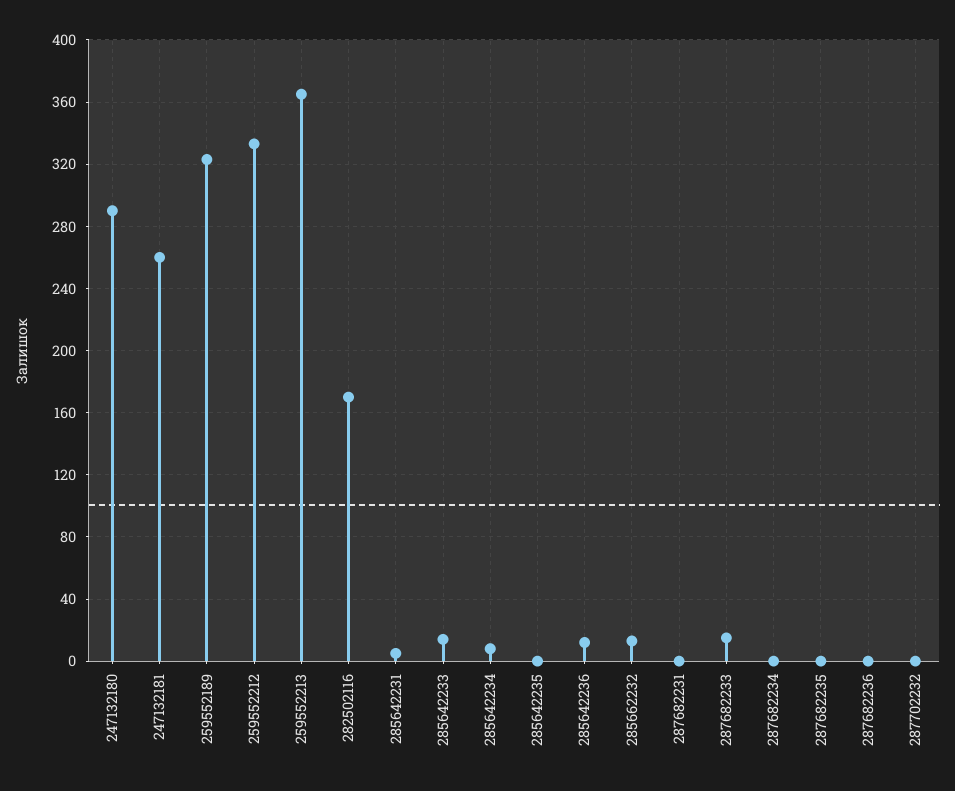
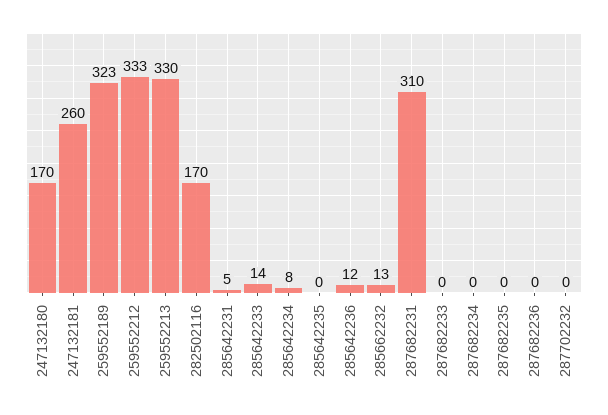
247132180: 290 -> 170
259552213: 365 -> 330
287682231: 0 -> 310
287682233: 15 -> 0

